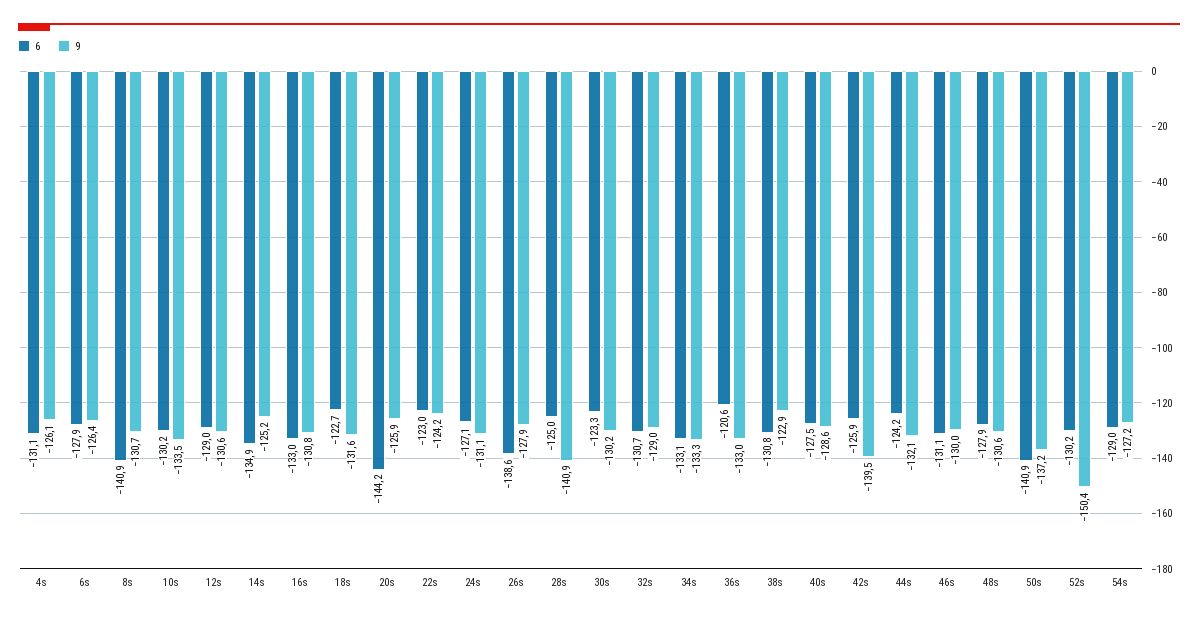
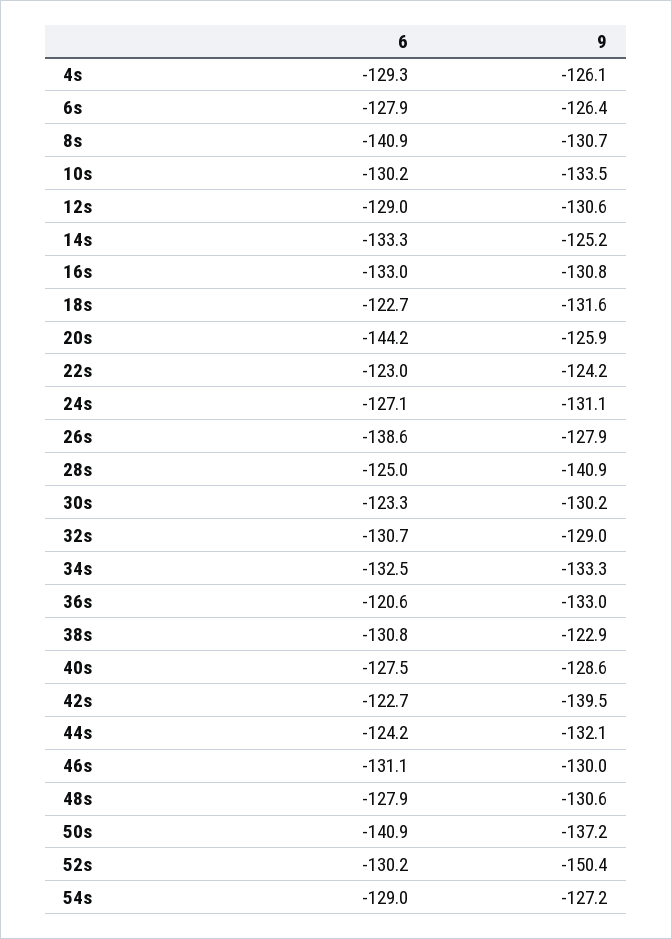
6, 4s: -131.1 -> -129.3
6, 14s: -134.9 -> -133.3
6, 34s: -133.1 -> -132.5
6, 42s: -125.9 -> -122.7

